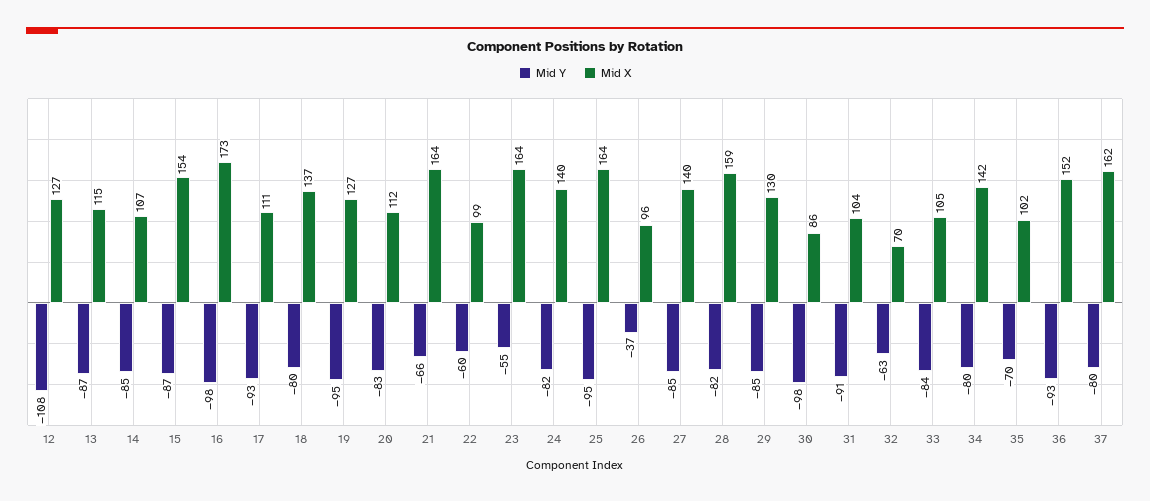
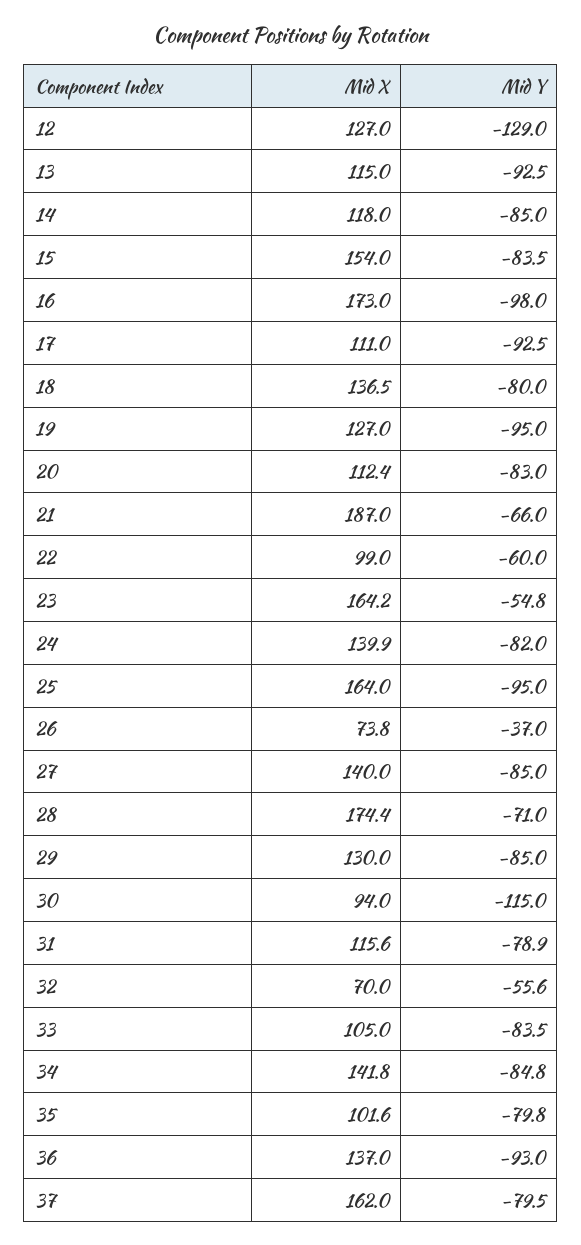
Mid Y, 12: -108 -> -129
Mid Y, 13: -87 -> -92.5
Mid X, 14: 107 -> 118
Mid Y, 15: -87 -> -83.5
Mid X, 21: 164 -> 187
Mid X, 26: 96 -> 73.8
Mid Y, 28: -82 -> -71
Mid X, 28: 159 -> 174.4
Mid Y, 30: -98 -> -115
Mid X, 30: 86 -> 94
Mid Y, 31: -91 -> -78.9
Mid X, 31: 104 -> 115.6
Mid Y, 32: -63 -> -55.6
Mid Y, 34: -80 -> -84.8
Mid Y, 35: -70 -> -79.8
Mid X, 36: 152 -> 137

